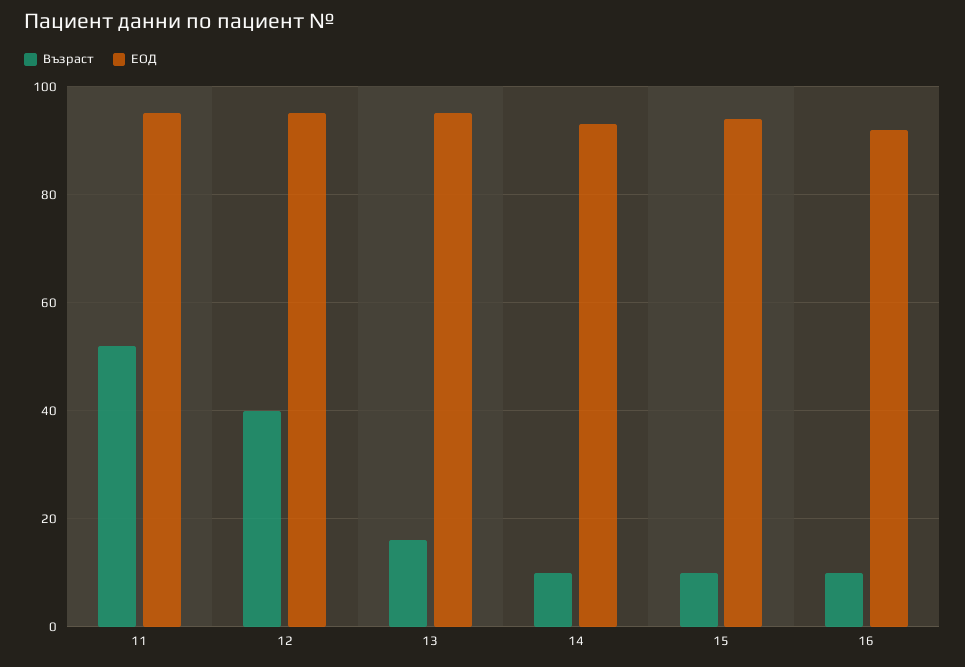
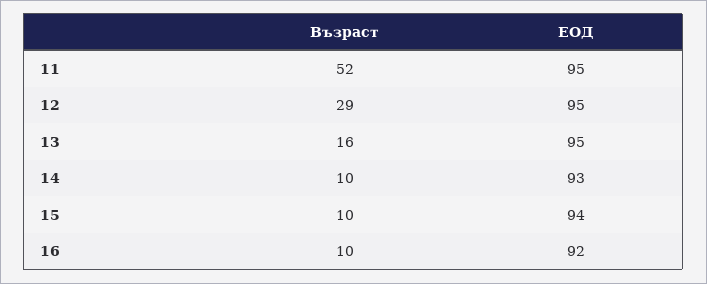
Възраст, 12: 40 -> 29

